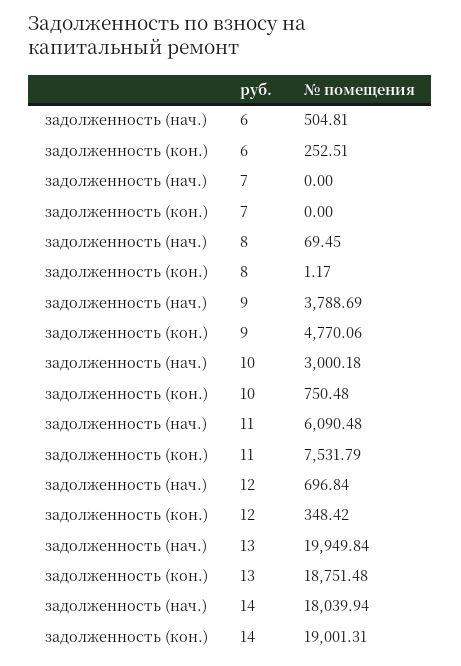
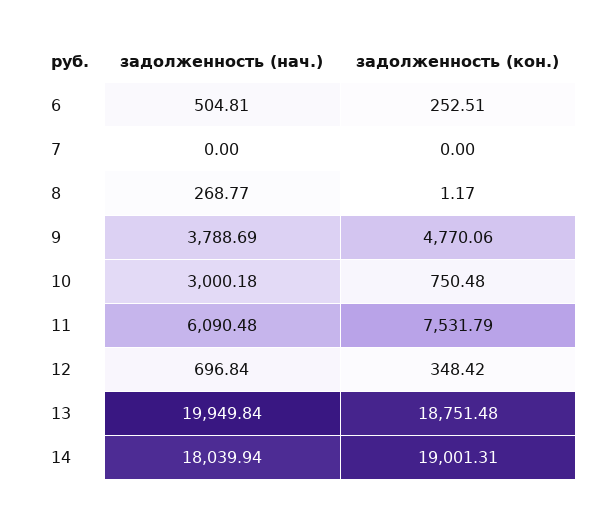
задолженность (нач.), 8: 69.45 -> 268.77

